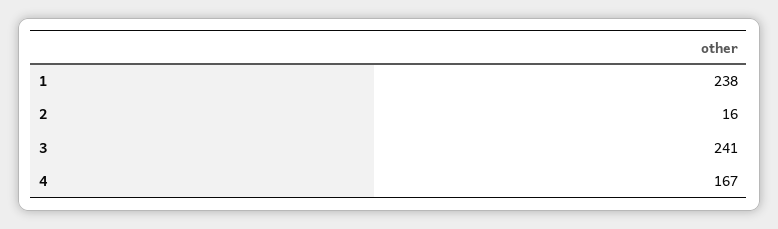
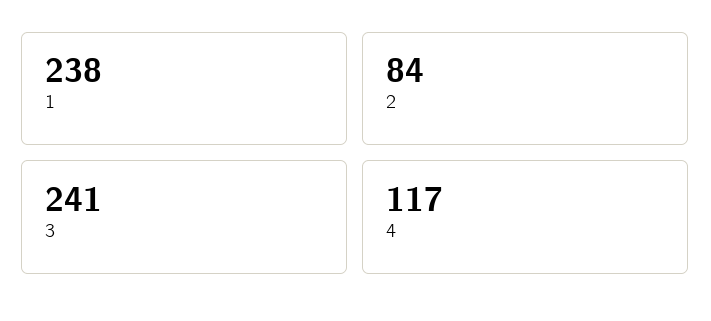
2: 16 -> 84
4: 167 -> 117

